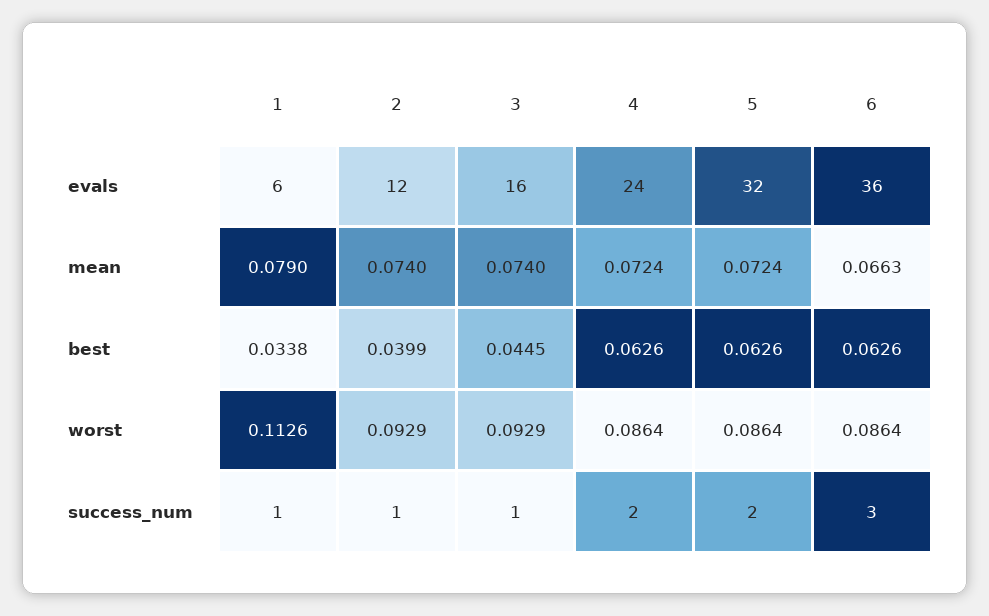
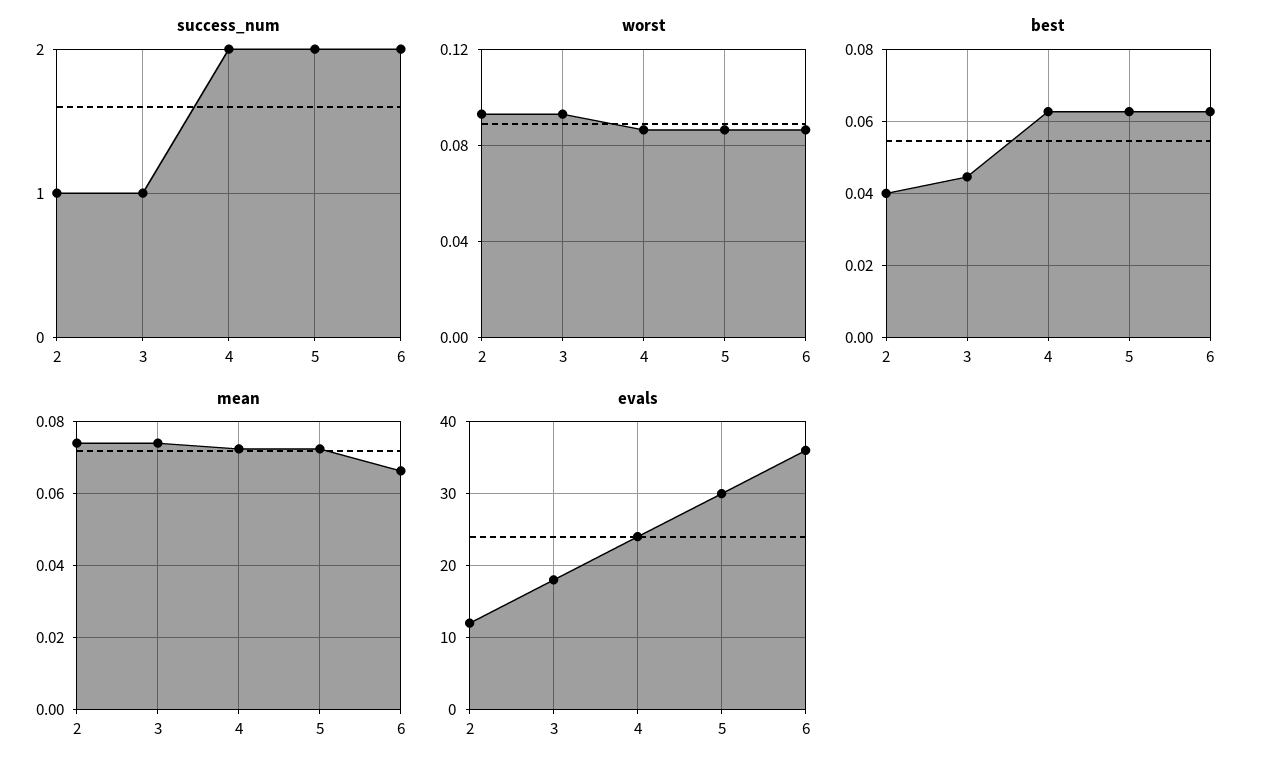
evals, 1: 6 -> none
evals, 3: 16 -> 18
evals, 5: 32 -> 30
mean, 1: 0.079 -> none
best, 1: 0.0338 -> none
worst, 1: 0.1126 -> none
success_num, 1: 1 -> none
success_num, 6: 3 -> 2

